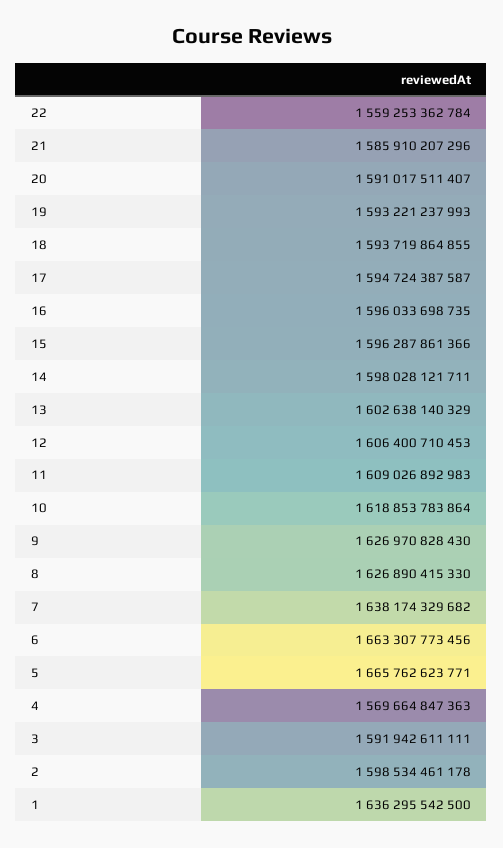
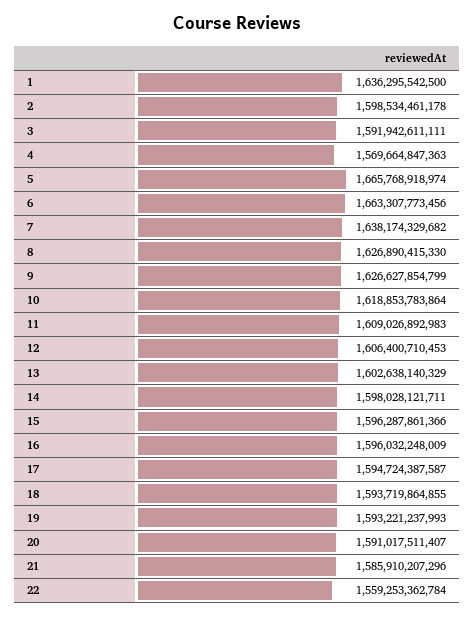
16: 1596033698735 -> 1596032248009
9: 1626970828430 -> 1626627854799
5: 1665762623771 -> 1665768918974

